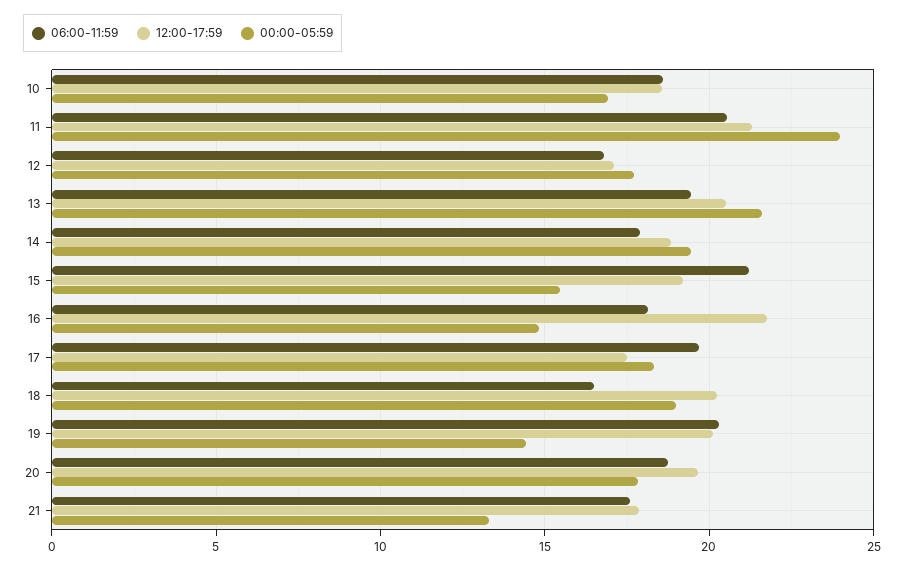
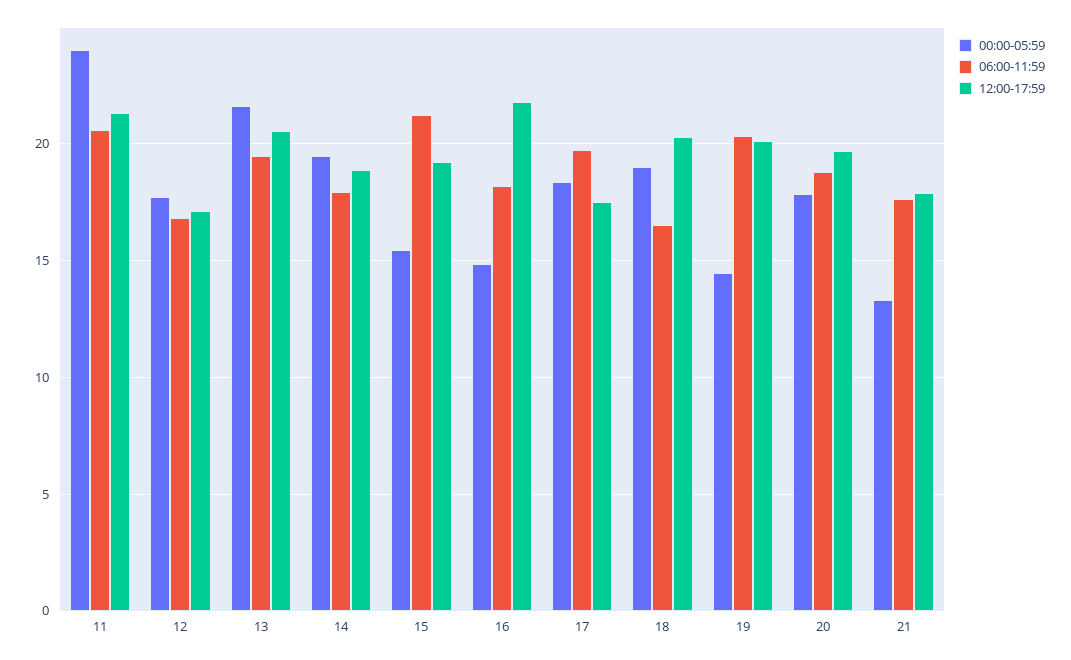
06:00-11:59, 10: 18.5 -> none
12:00-17:59, 10: 18.5 -> none
00:00-05:59, 10: 17 -> none

